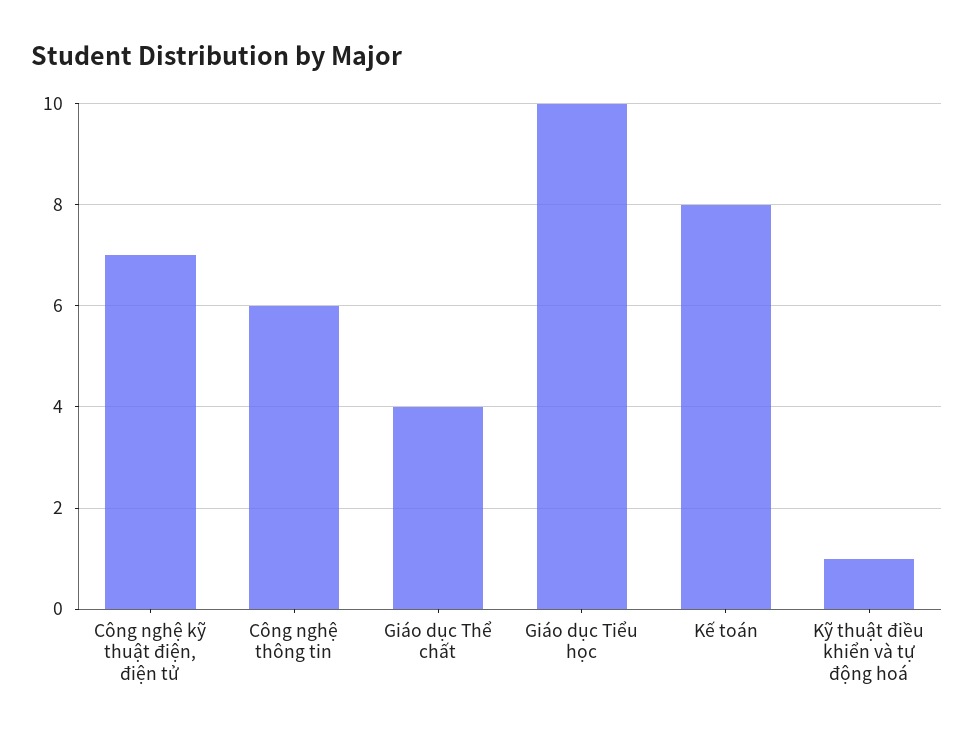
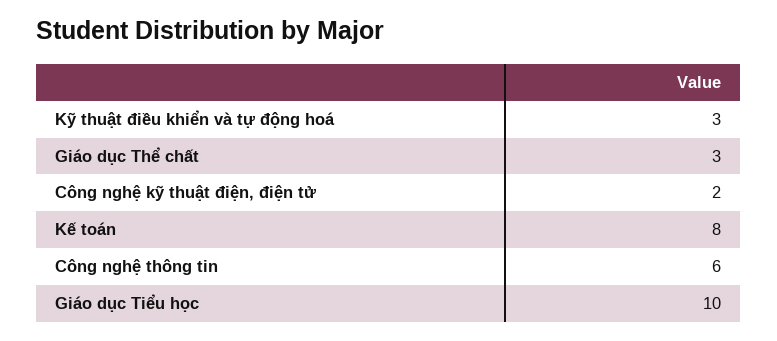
Công nghệ kỹ thuật điện, điện tử: 7 -> 2
Giáo dục Thể chất: 4 -> 3
Kỹ thuật điều khiển và tự động hoá: 1 -> 3

